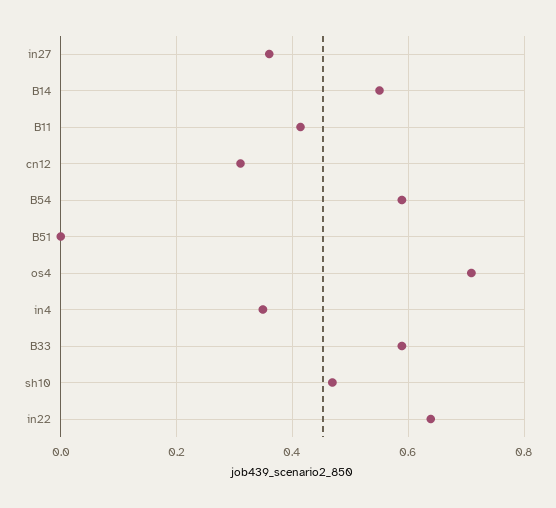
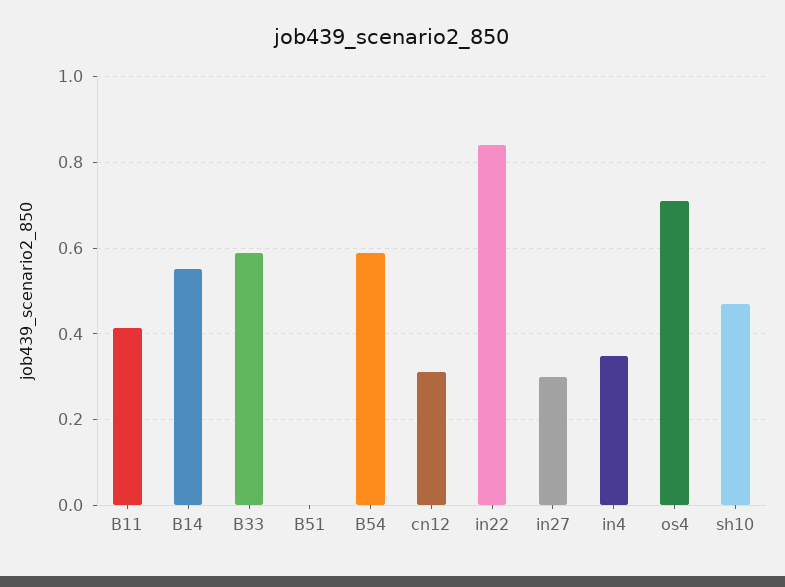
in27: 0.36 -> 0.3
in22: 0.64 -> 0.84

